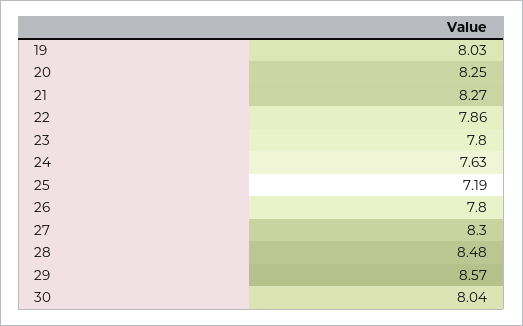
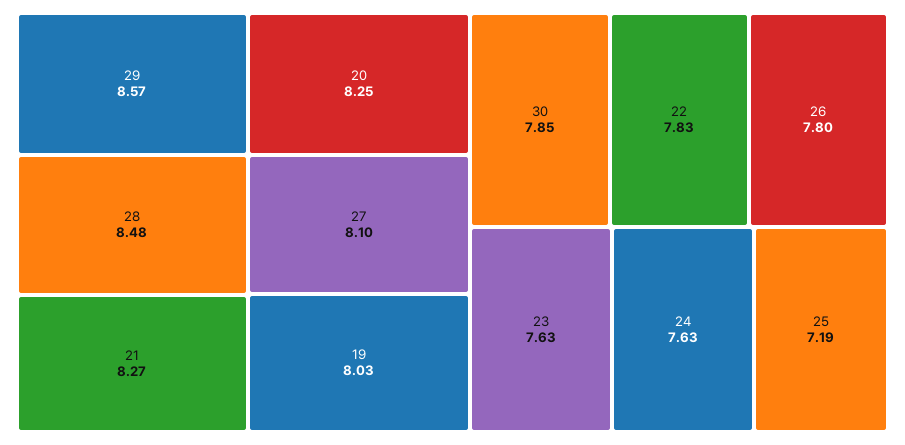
22: 7.86 -> 7.83
23: 7.8 -> 7.63
27: 8.3 -> 8.1
30: 8.04 -> 7.85

